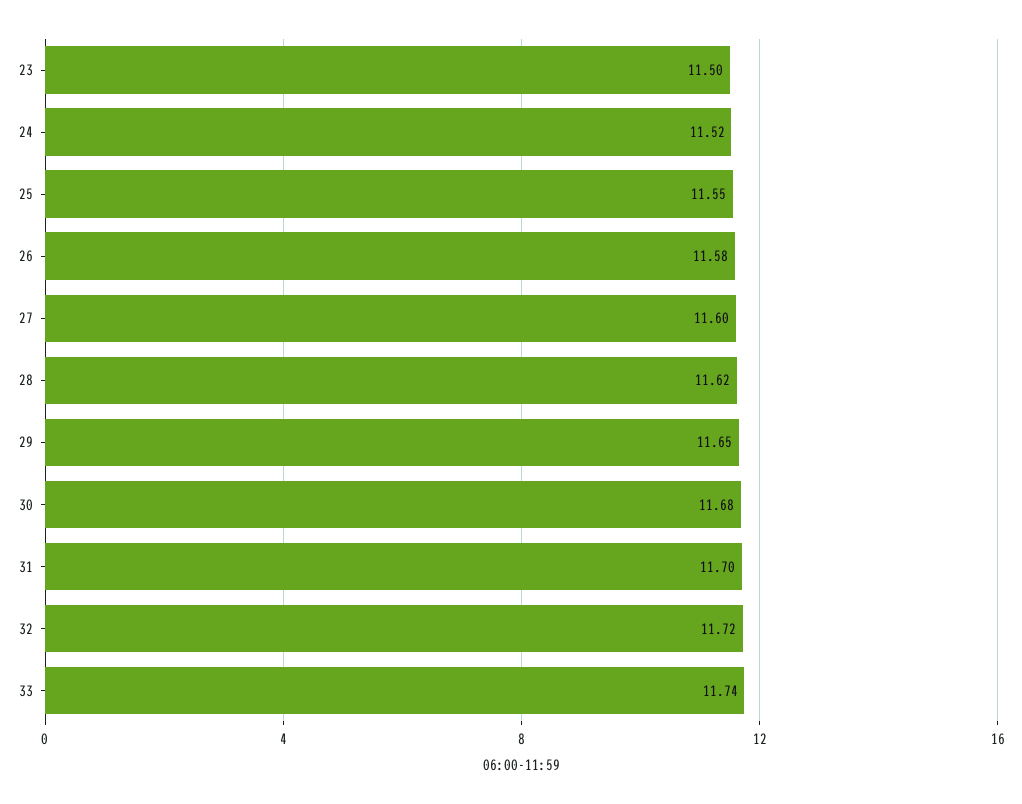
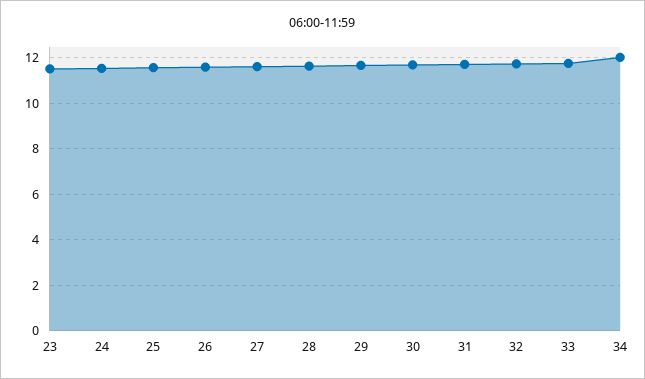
34: none -> 12

